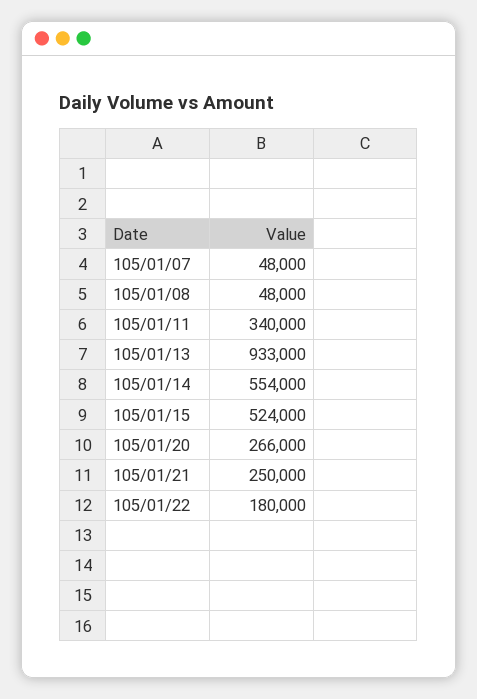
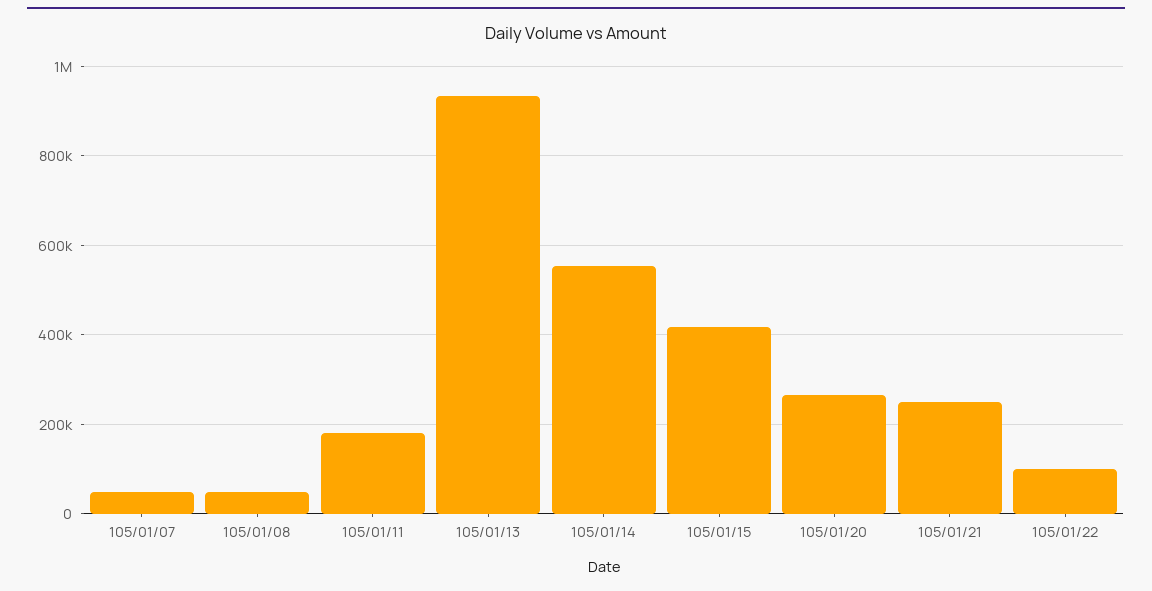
105/01/11: 340000 -> 180000
105/01/15: 524000 -> 420000
105/01/22: 180000 -> 100000

